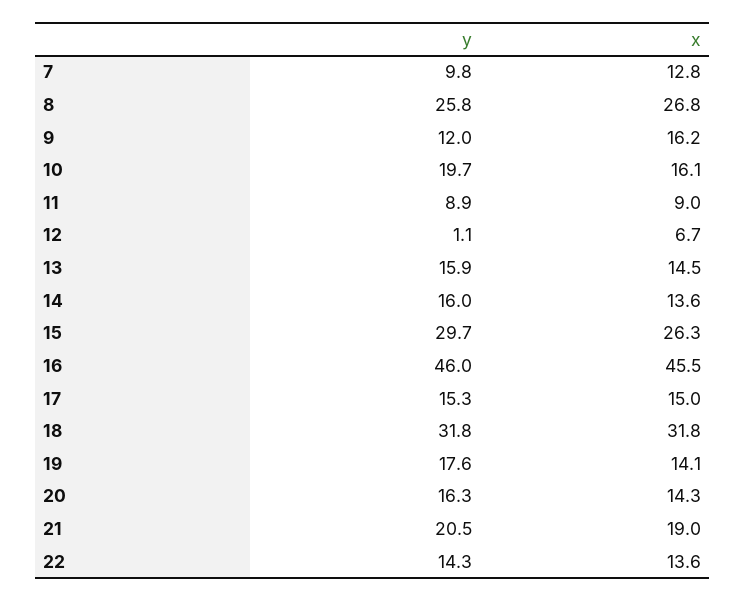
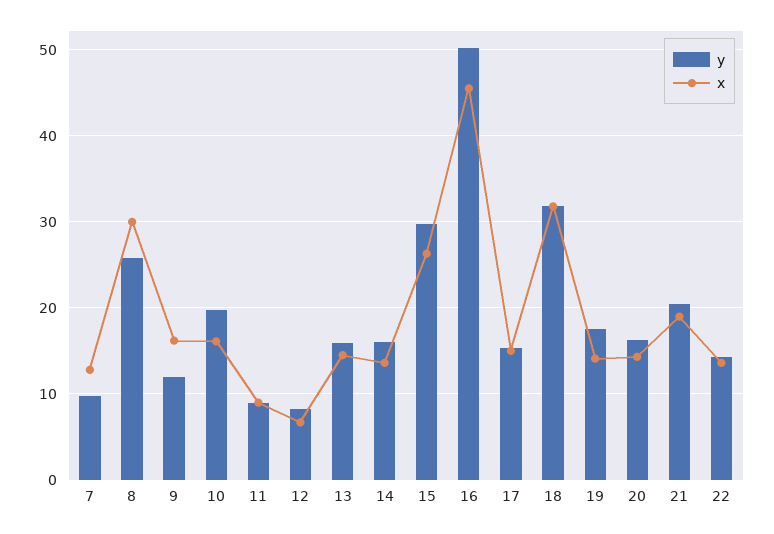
x, 8: 26.8 -> 30
y, 12: 1.1 -> 8
y, 16: 46 -> 50

